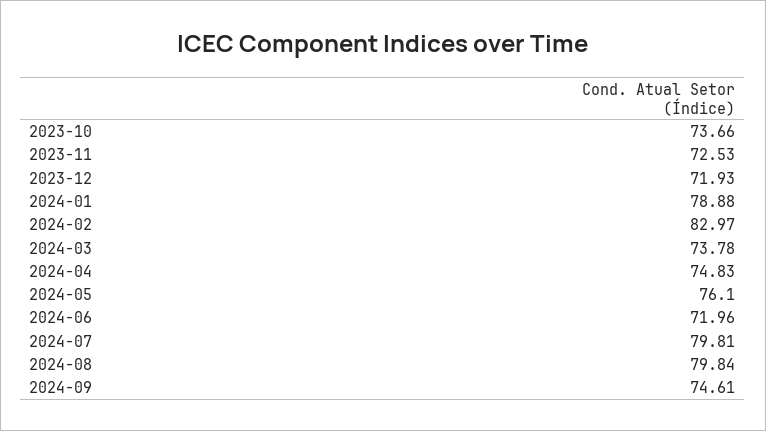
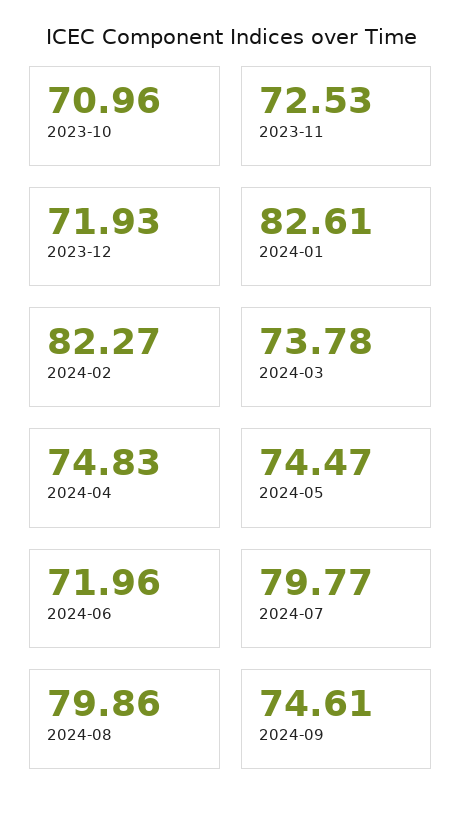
2023-10: 73.66 -> 70.96
2024-01: 78.88 -> 82.61
2024-02: 82.97 -> 82.27
2024-05: 76.1 -> 74.47
2024-07: 79.81 -> 79.77
2024-08: 79.84 -> 79.86

